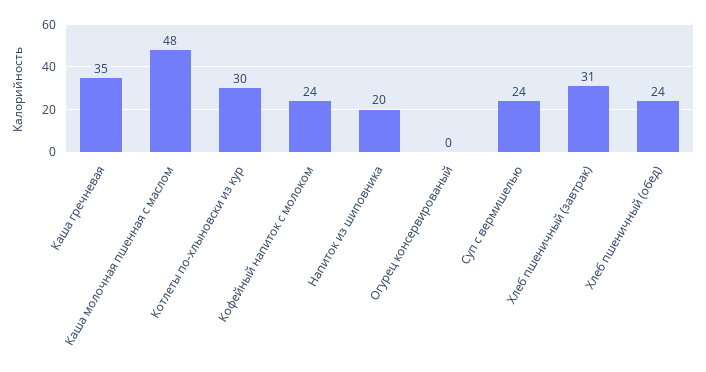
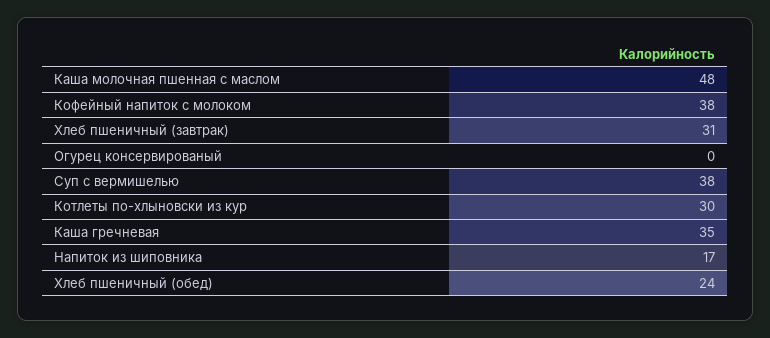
Кофейный напиток с молоком: 24 -> 38
Напиток из шиповника: 20 -> 17
Суп с вермишелью: 24 -> 38

